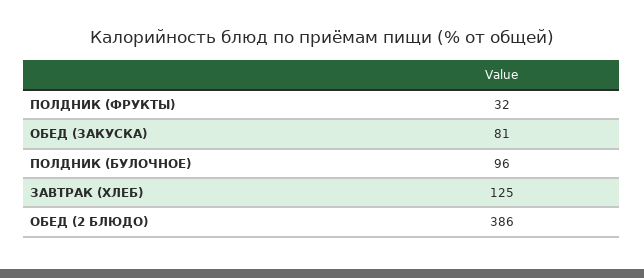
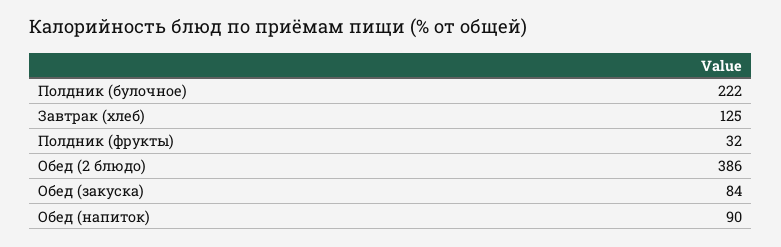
ОБЕД (ЗАКУСКА): 81 -> 84
ПОЛДНИК (БУЛОЧНОЕ): 96 -> 222
Обед (напиток): none -> 90

